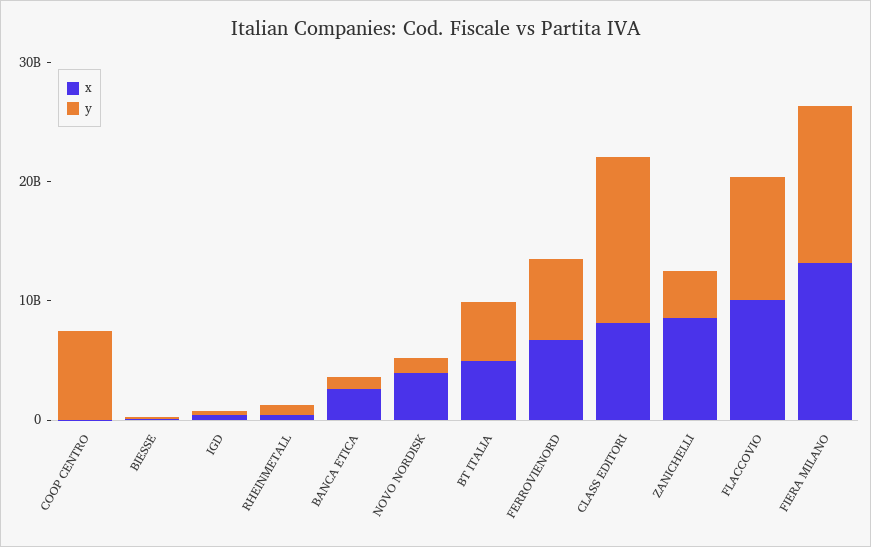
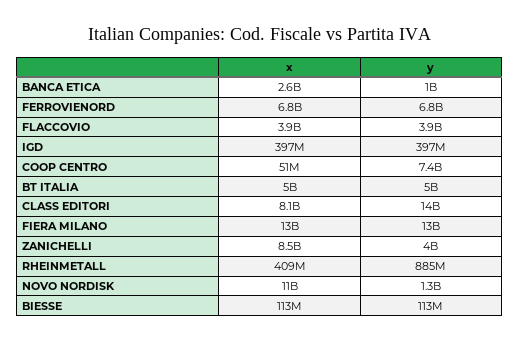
x, NOVO NORDISK: 4000000000 -> 11000000000
x, FLACCOVIO: 10000000000 -> 3900000000
y, FLACCOVIO: 10000000000 -> 3900000000

